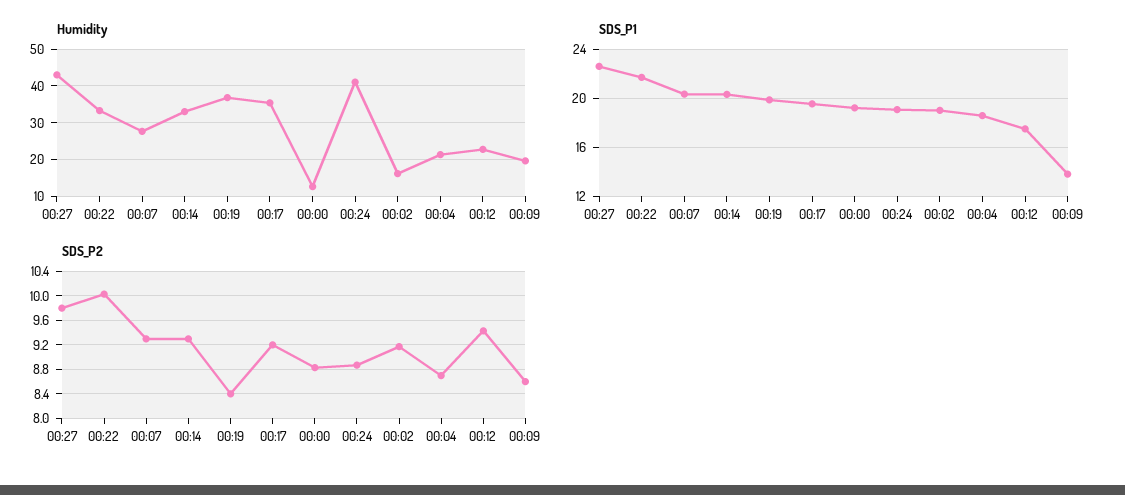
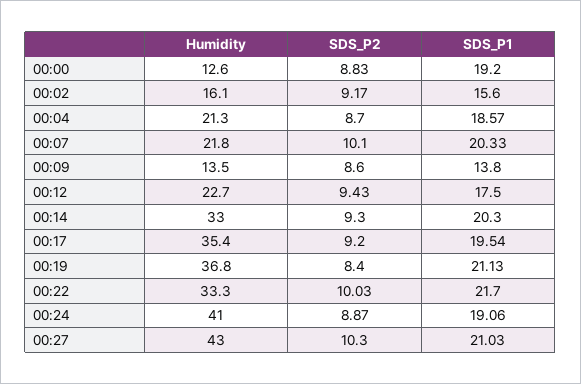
Humidity, 00:07: 28 -> 21.8
Humidity, 00:09: 20 -> 13.5
SDS_P1, 00:27: 22.5 -> 21.03
SDS_P1, 00:19: 20 -> 21.13
SDS_P1, 00:02: 19 -> 15.6
SDS_P2, 00:27: 9.8 -> 10.3
SDS_P2, 00:07: 9.3 -> 10.1

